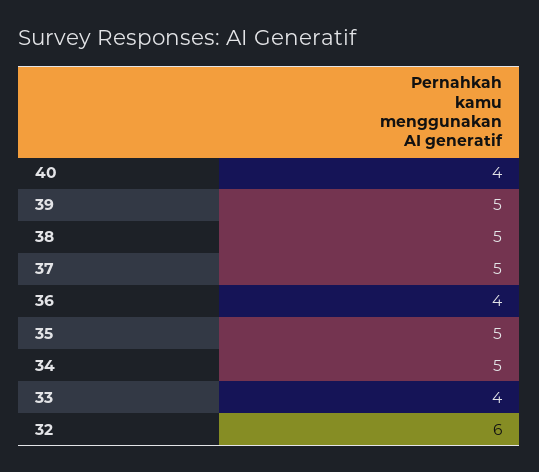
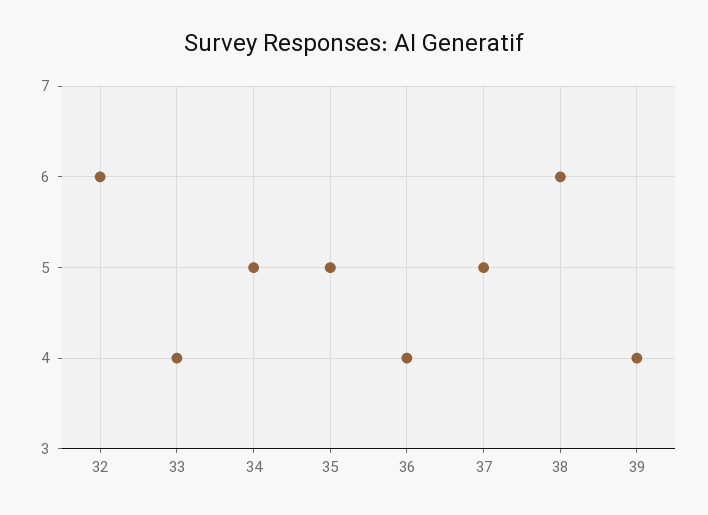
40: 4 -> none
39: 5 -> 4
38: 5 -> 6

